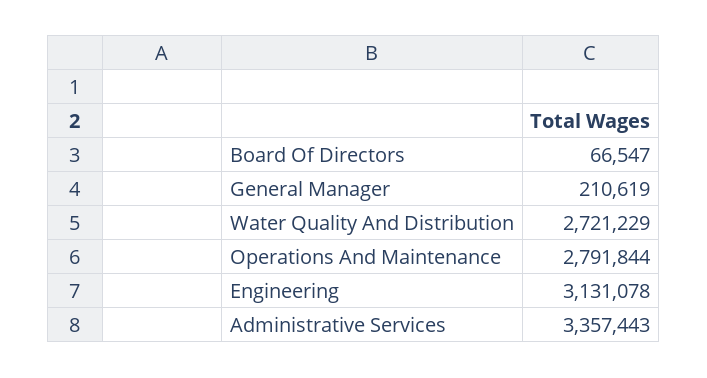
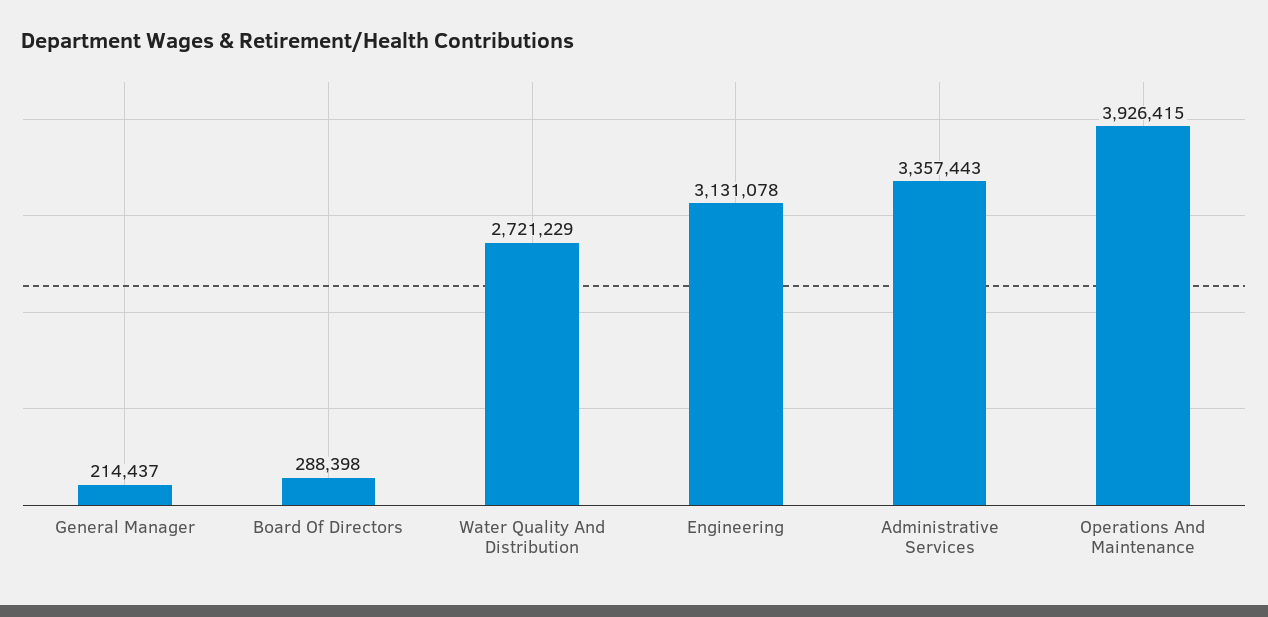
Board Of Directors: 66547 -> 288398
General Manager: 210619 -> 214437
Operations And Maintenance: 2791844 -> 3926415

